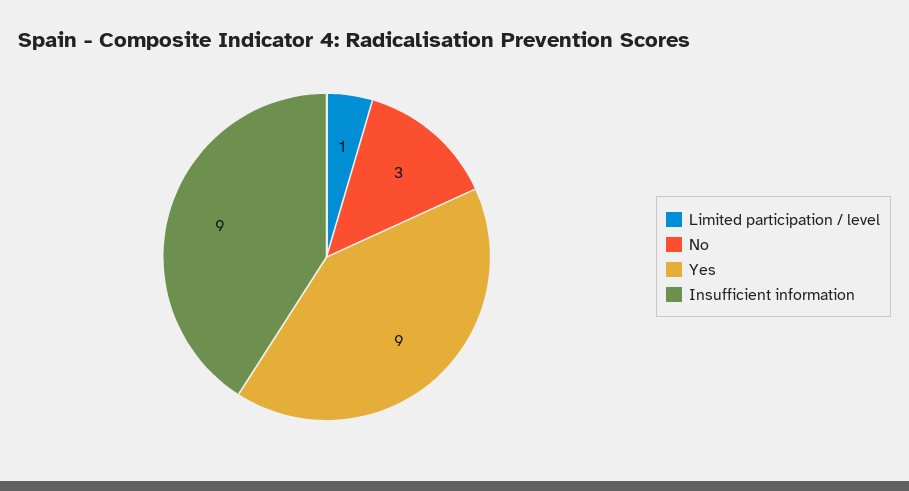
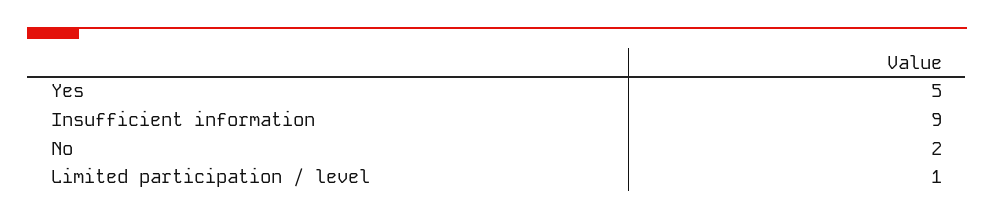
No: 3 -> 2
Yes: 9 -> 5

